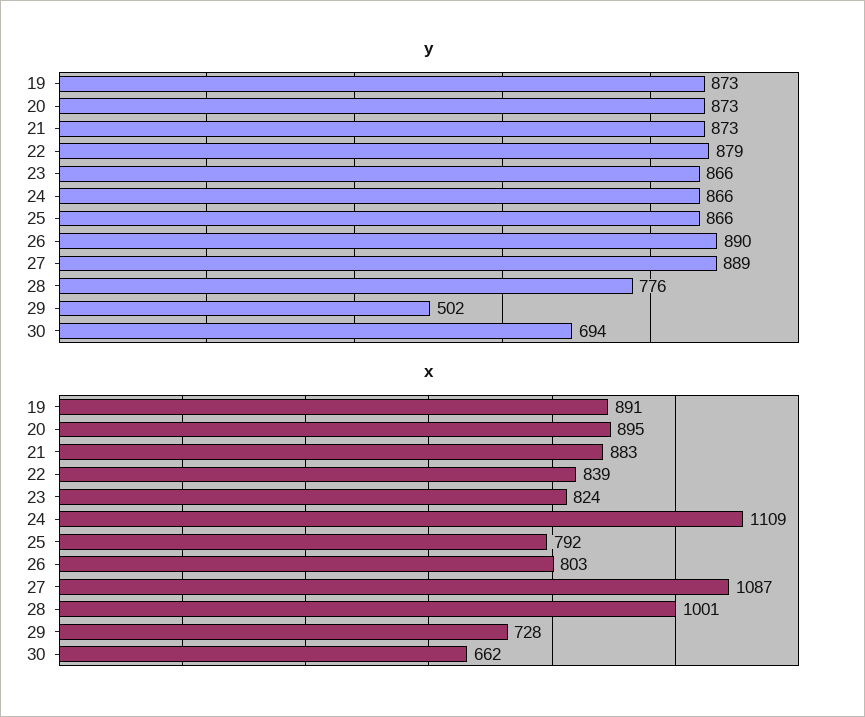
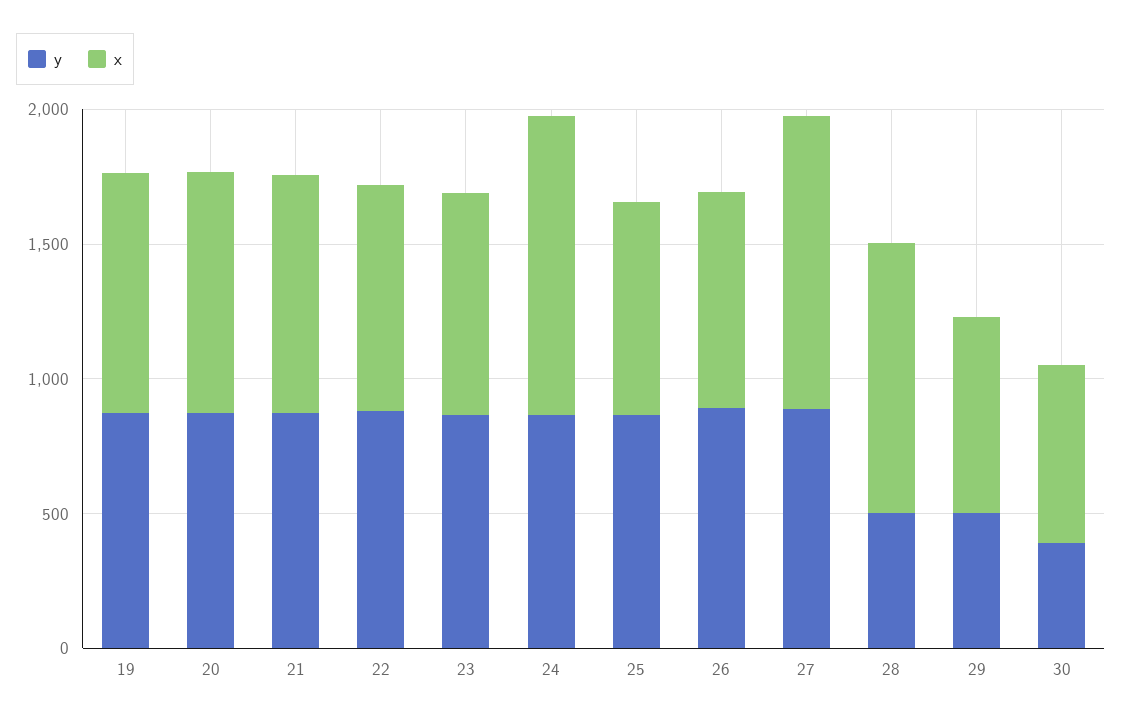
y, 28: 776 -> 500
y, 30: 694 -> 400

